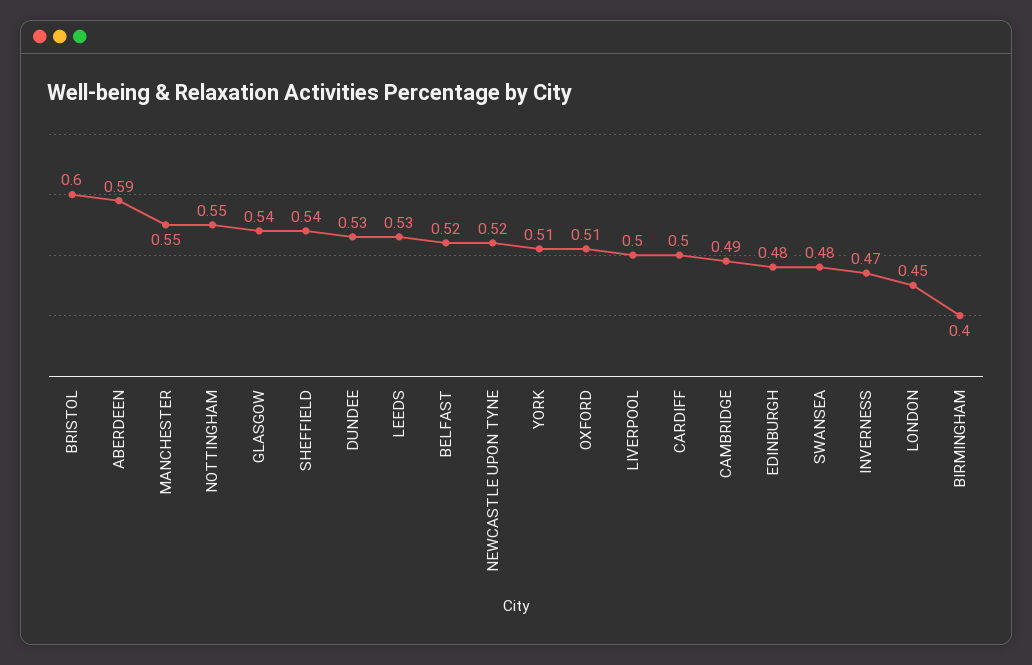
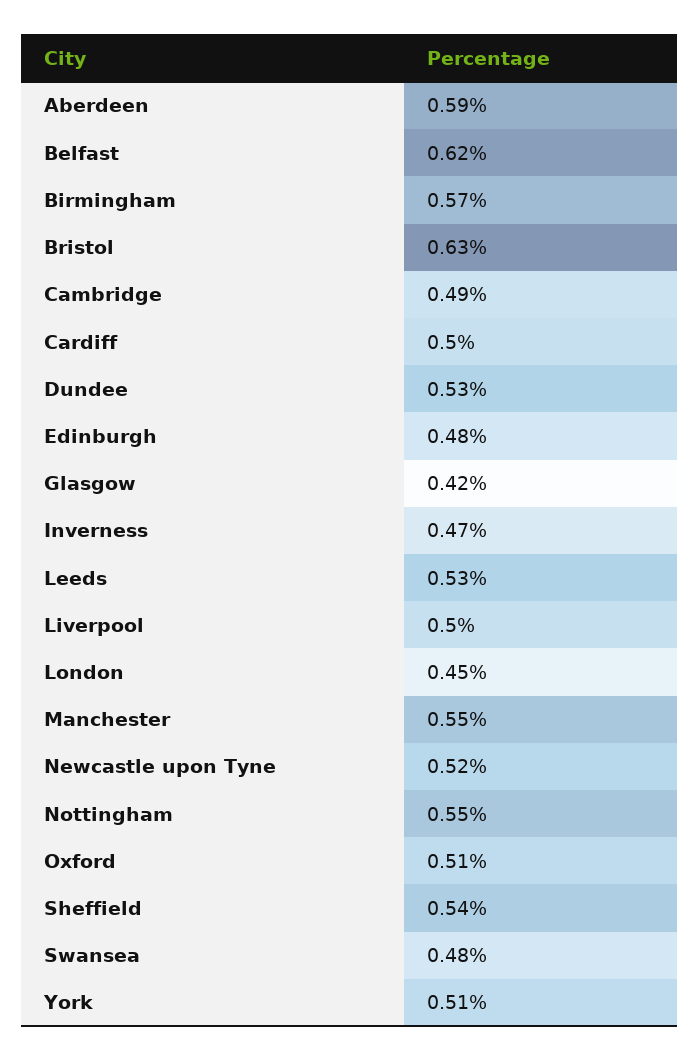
BRISTOL: 0.6 -> 0.63
GLASGOW: 0.54 -> 0.42
BELFAST: 0.52 -> 0.62
BIRMINGHAM: 0.4 -> 0.57

